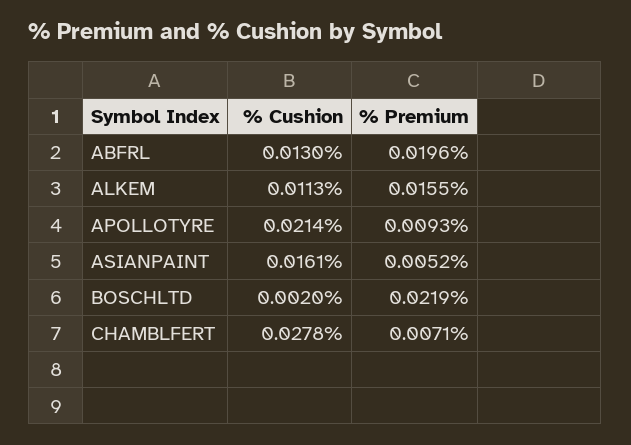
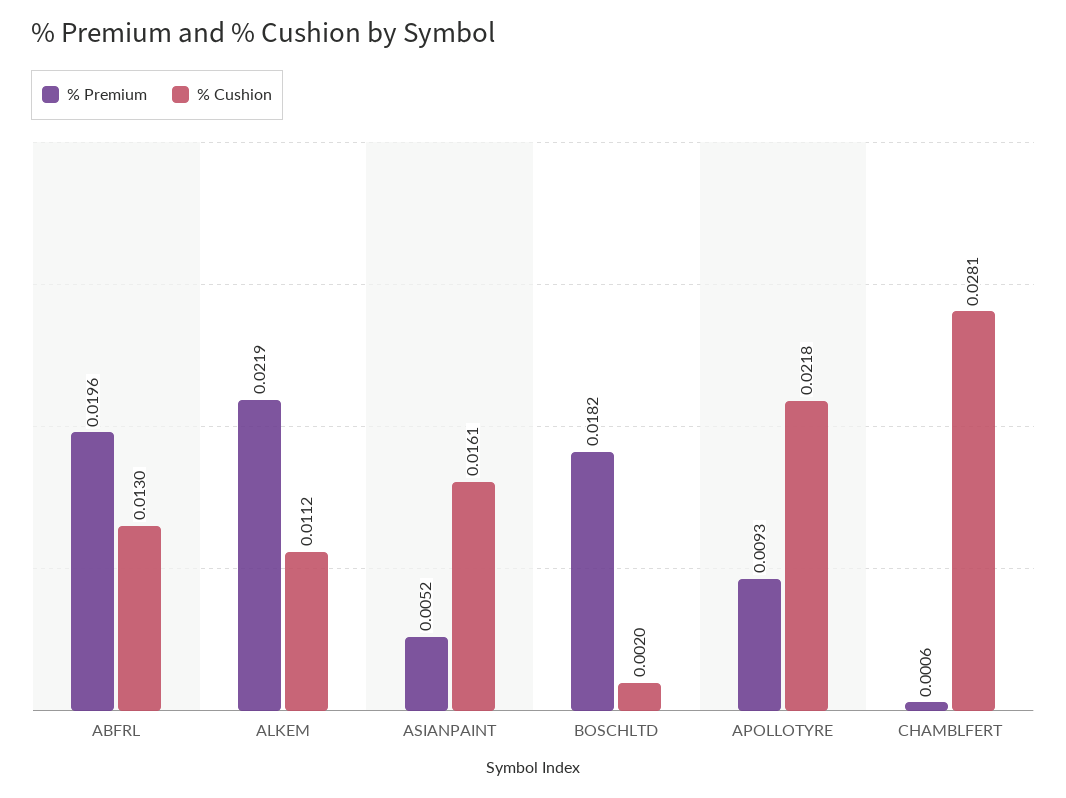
% Cushion, ALKEM: 0.0113 -> 0.0112
% Premium, ALKEM: 0.0155 -> 0.0219
% Cushion, APOLLOTYRE: 0.0214 -> 0.0218
% Premium, BOSCHLTD: 0.0219 -> 0.0182
% Cushion, CHAMBLFERT: 0.0278 -> 0.0281
% Premium, CHAMBLFERT: 0.0071 -> 0.0006

